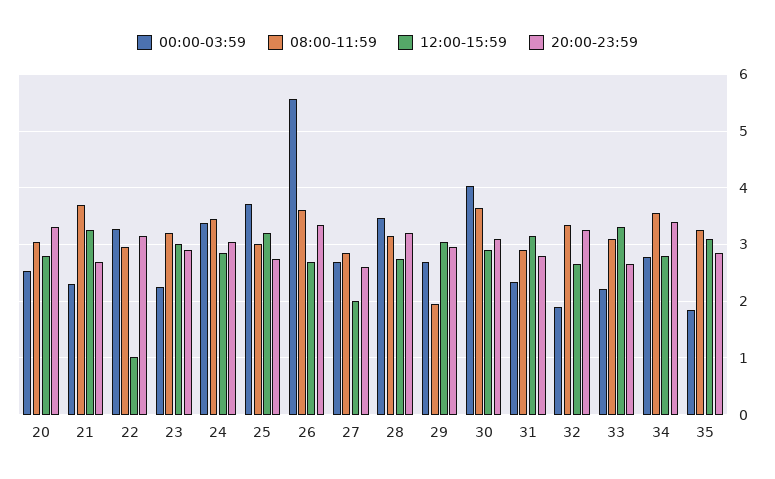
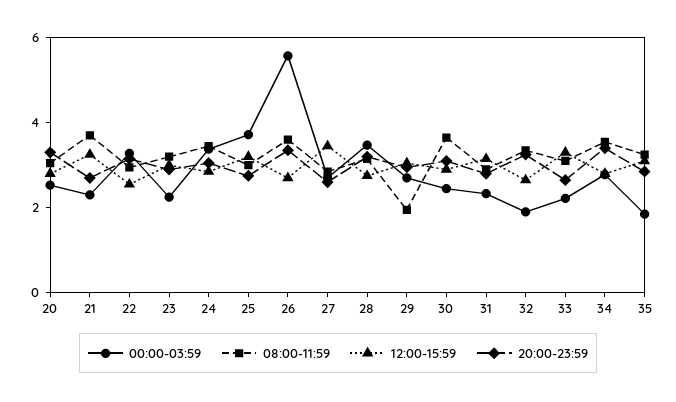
12:00-15:59, 22: 1 -> 2.5
12:00-15:59, 27: 2 -> 3.5
00:00-03:59, 30: 4 -> 2.5

